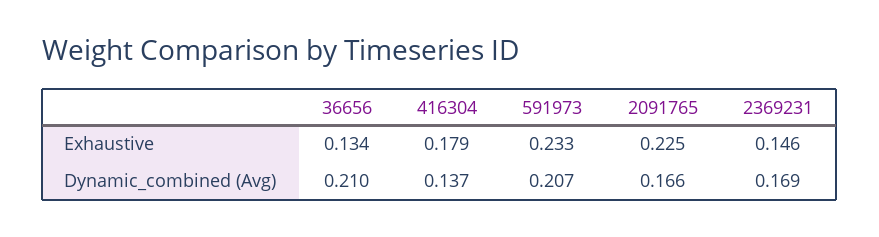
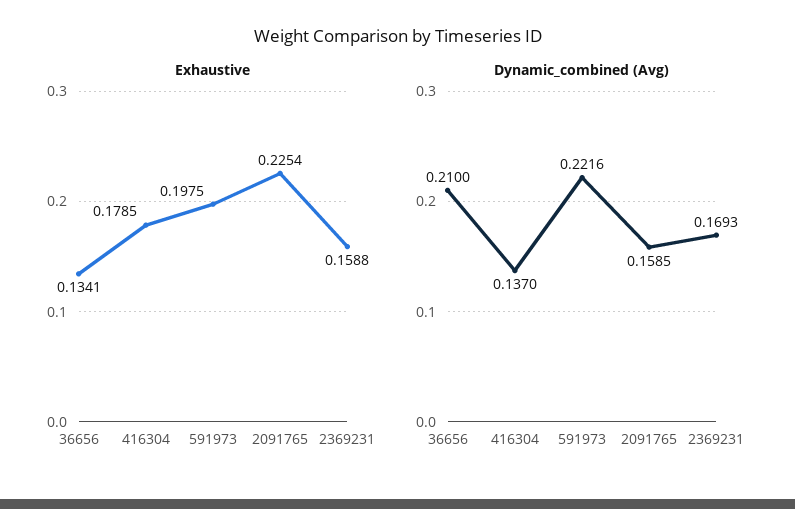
Exhaustive, 591973: 0.233 -> 0.1975
Exhaustive, 2369231: 0.146 -> 0.1588
Dynamic_combined (Avg), 591973: 0.207 -> 0.2216
Dynamic_combined (Avg), 2091765: 0.166 -> 0.1585

